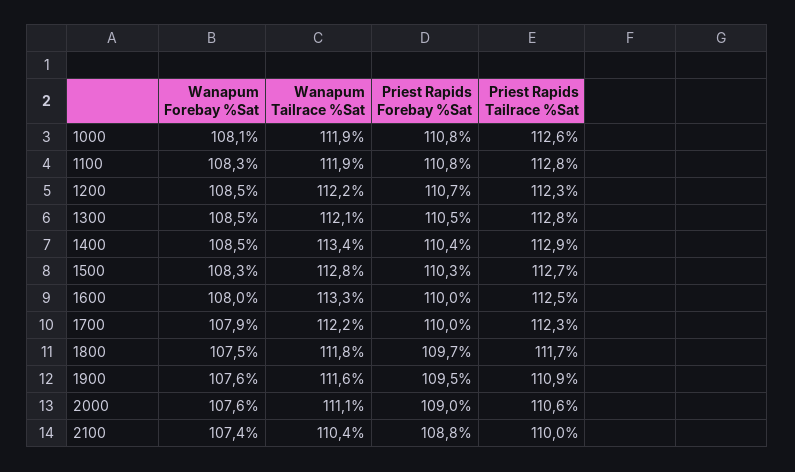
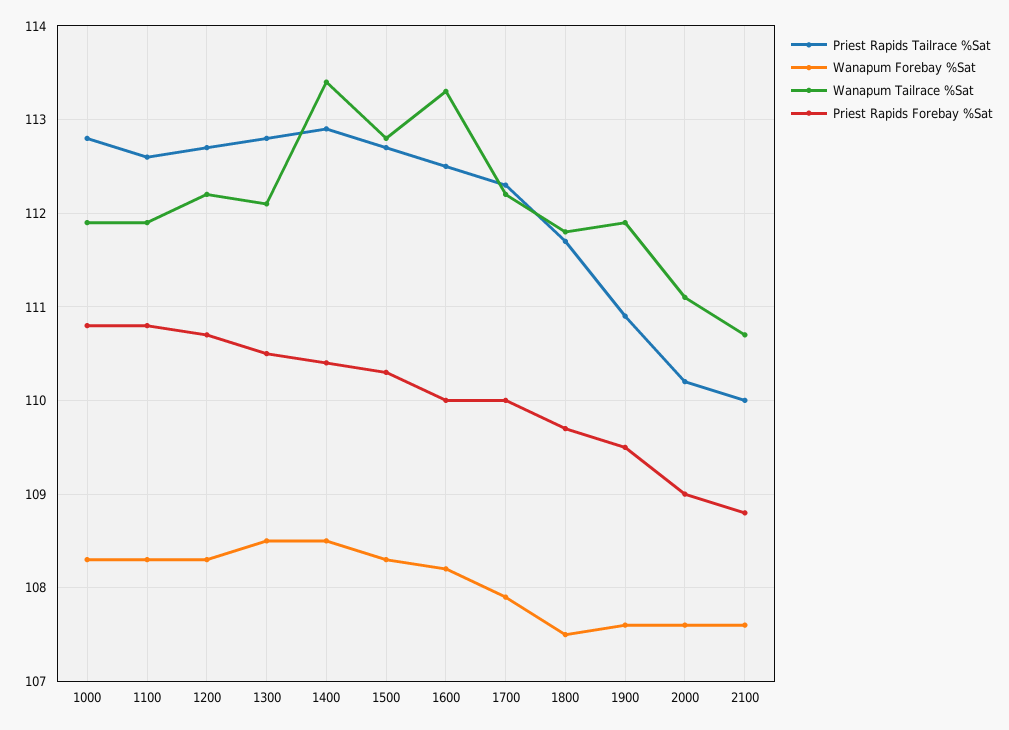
Wanapum Forebay %Sat, 1000: 108.1 -> 108.3
Priest Rapids Tailrace %Sat, 1000: 112.6 -> 112.8
Priest Rapids Tailrace %Sat, 1100: 112.8 -> 112.6
Wanapum Forebay %Sat, 1200: 108.5 -> 108.3
Priest Rapids Tailrace %Sat, 1200: 112.3 -> 112.7
Wanapum Forebay %Sat, 1600: 108 -> 108.2
Wanapum Tailrace %Sat, 1900: 111.6 -> 111.9
Priest Rapids Tailrace %Sat, 2000: 110.6 -> 110.2
Wanapum Forebay %Sat, 2100: 107.4 -> 107.6
Wanapum Tailrace %Sat, 2100: 110.4 -> 110.7

